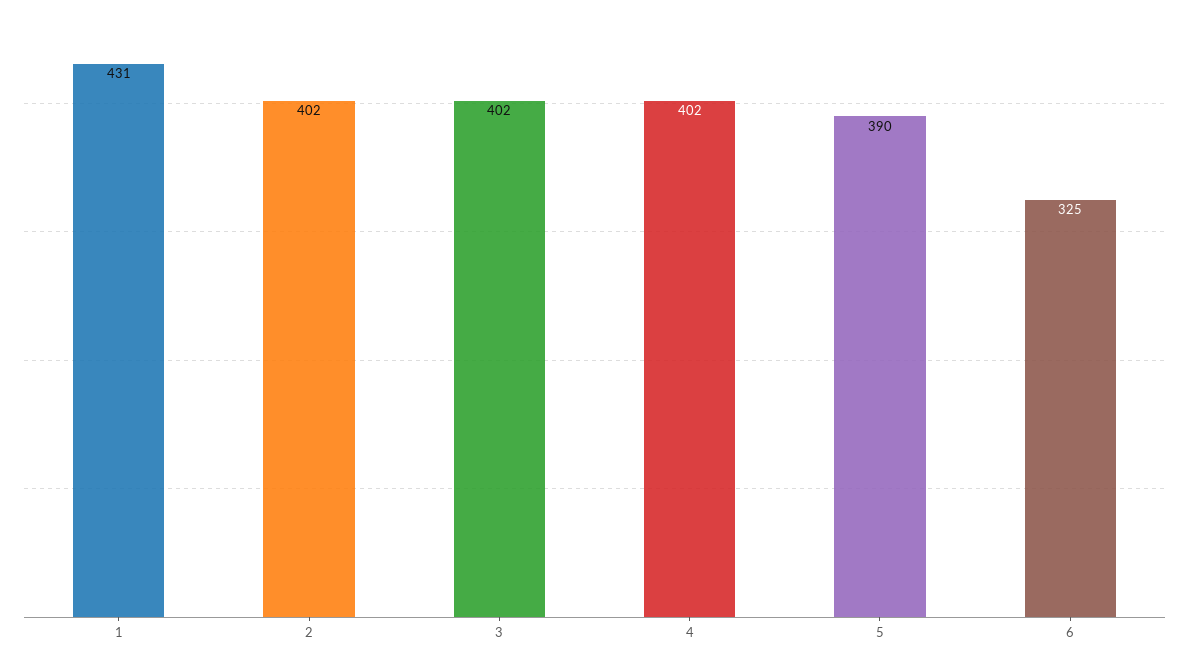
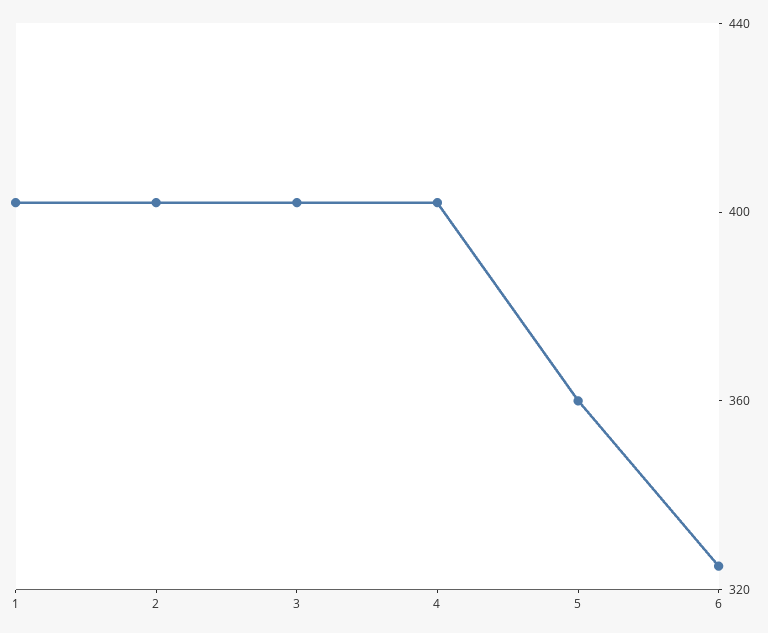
1: 431 -> 400
5: 390 -> 360

